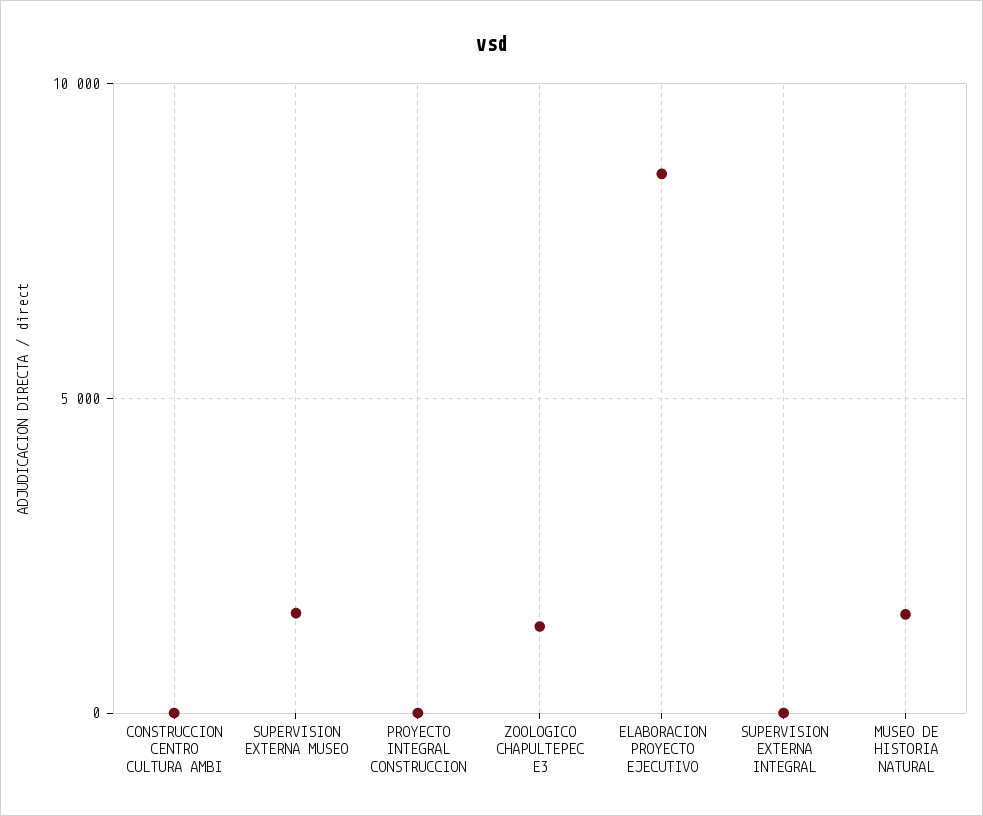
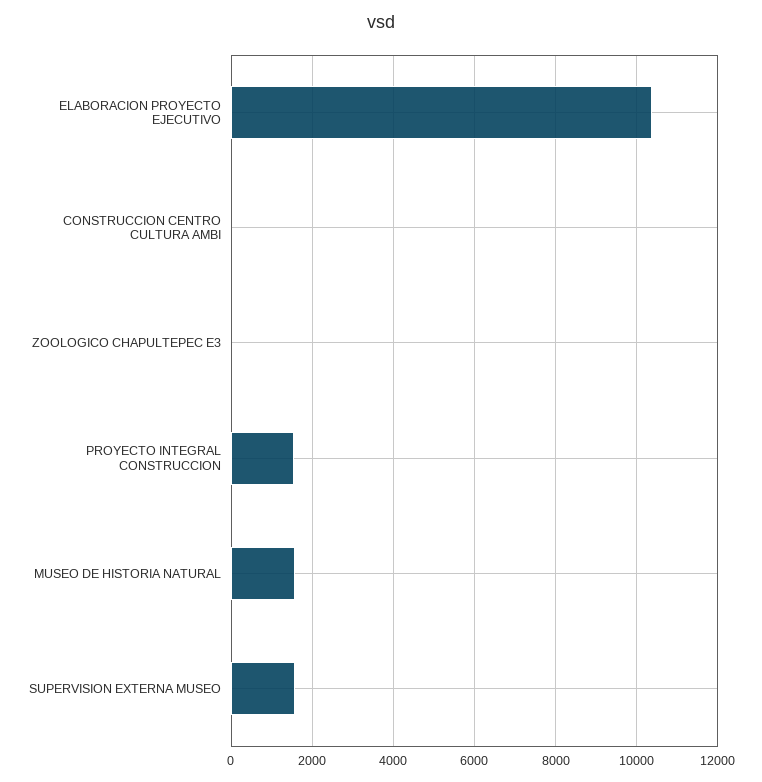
PROYECTO INTEGRAL CONSTRUCCION: 0 -> 1600
ZOOLOGICO CHAPULTEPEC E3: 1500 -> 0
ELABORACION PROYECTO EJECUTIVO: 8500 -> 10400
SUPERVISION EXTERNA INTEGRAL: 0 -> none

